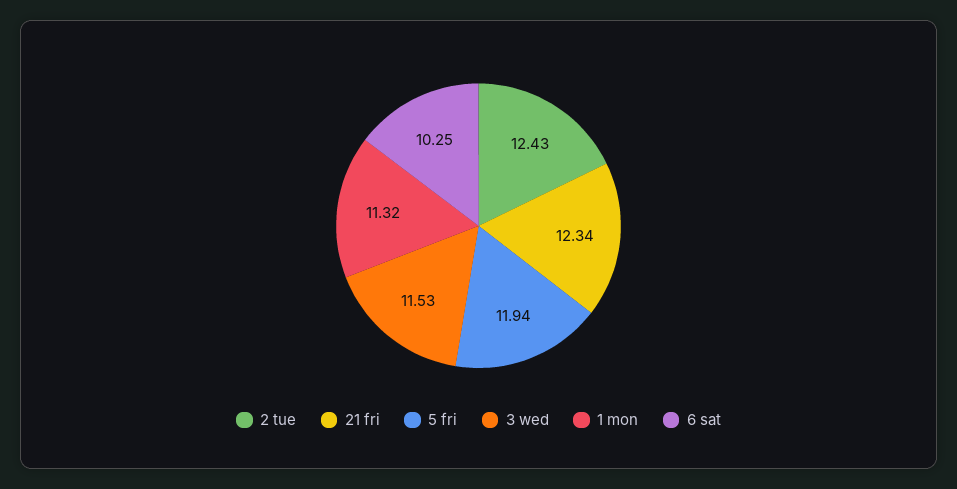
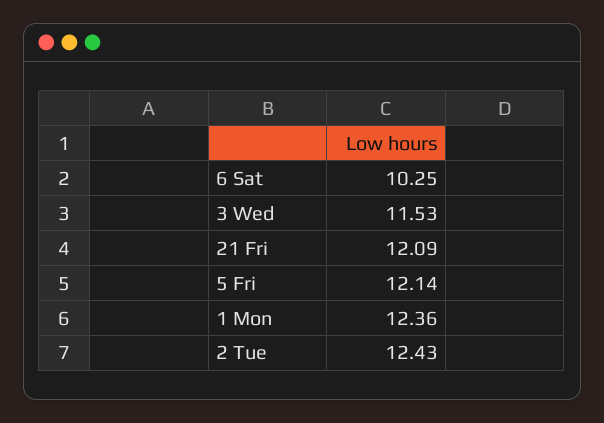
21 fri: 12.34 -> 12.09
5 fri: 11.94 -> 12.14
1 mon: 11.32 -> 12.36

